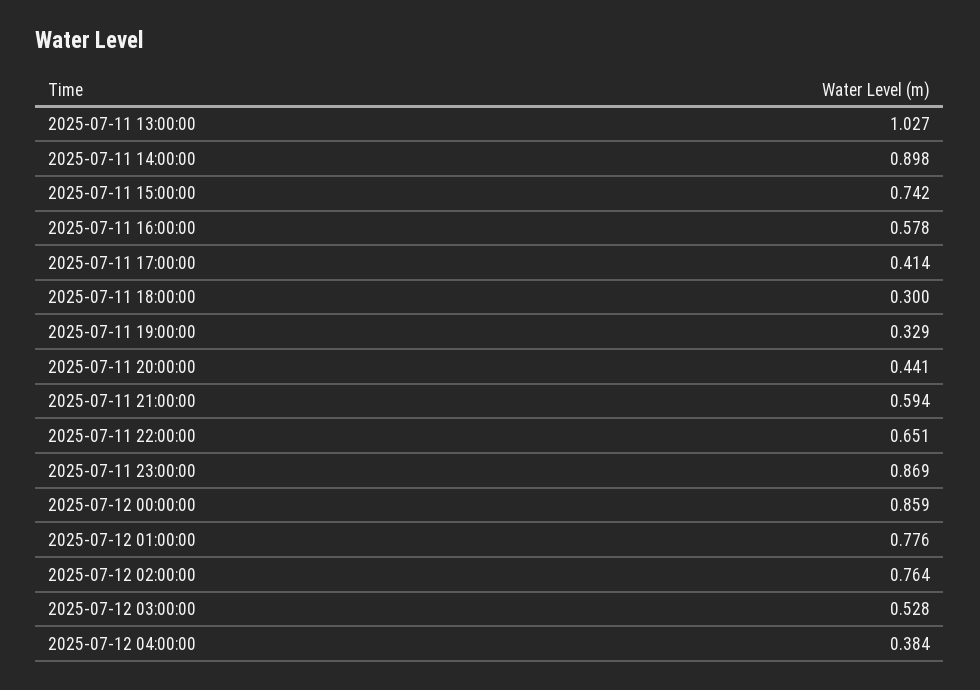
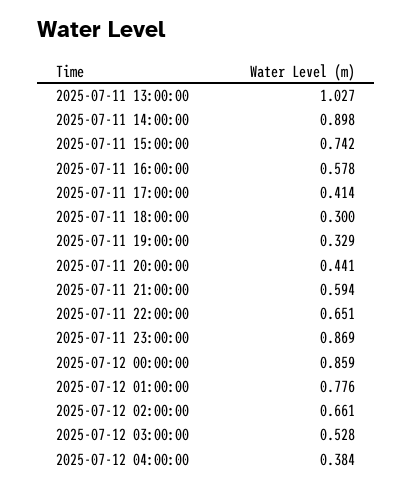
2025-07-12 02:00:00: 0.764 -> 0.661

